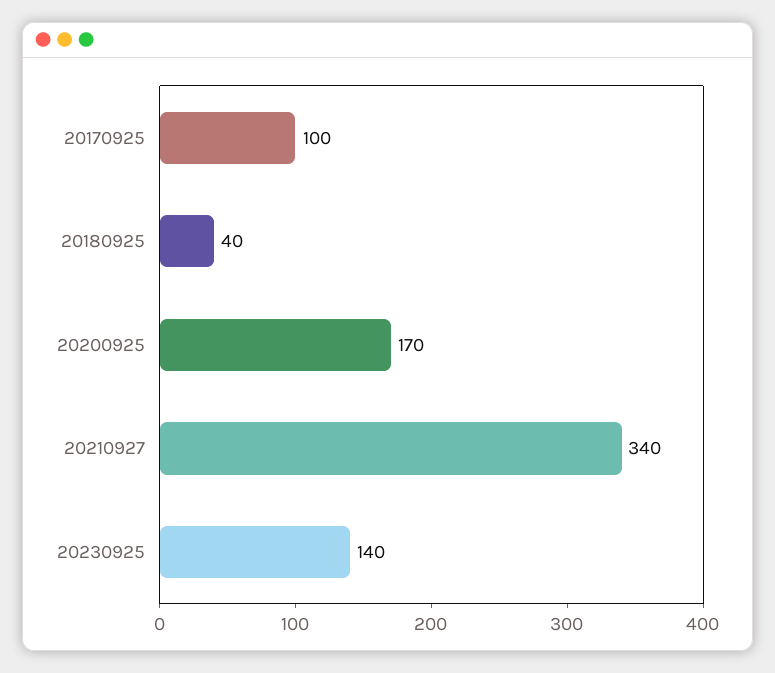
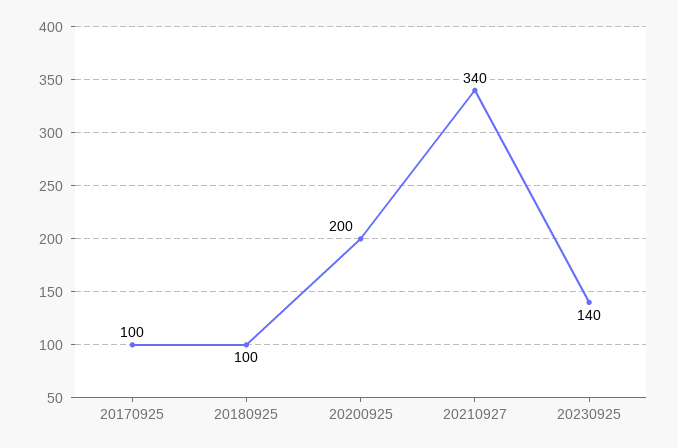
20180925: 40 -> 100
20200925: 170 -> 200

